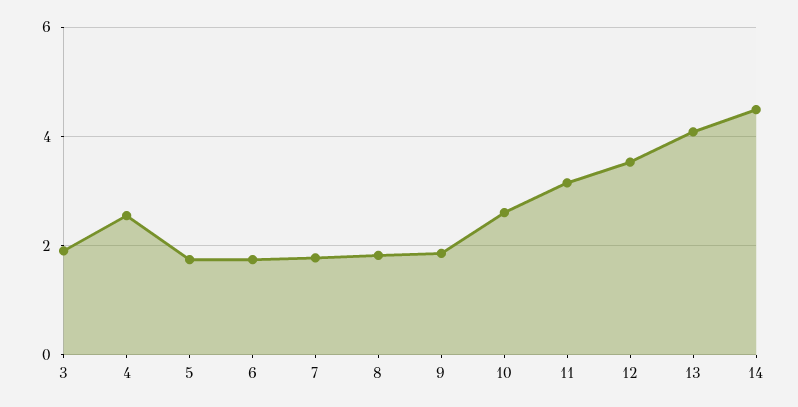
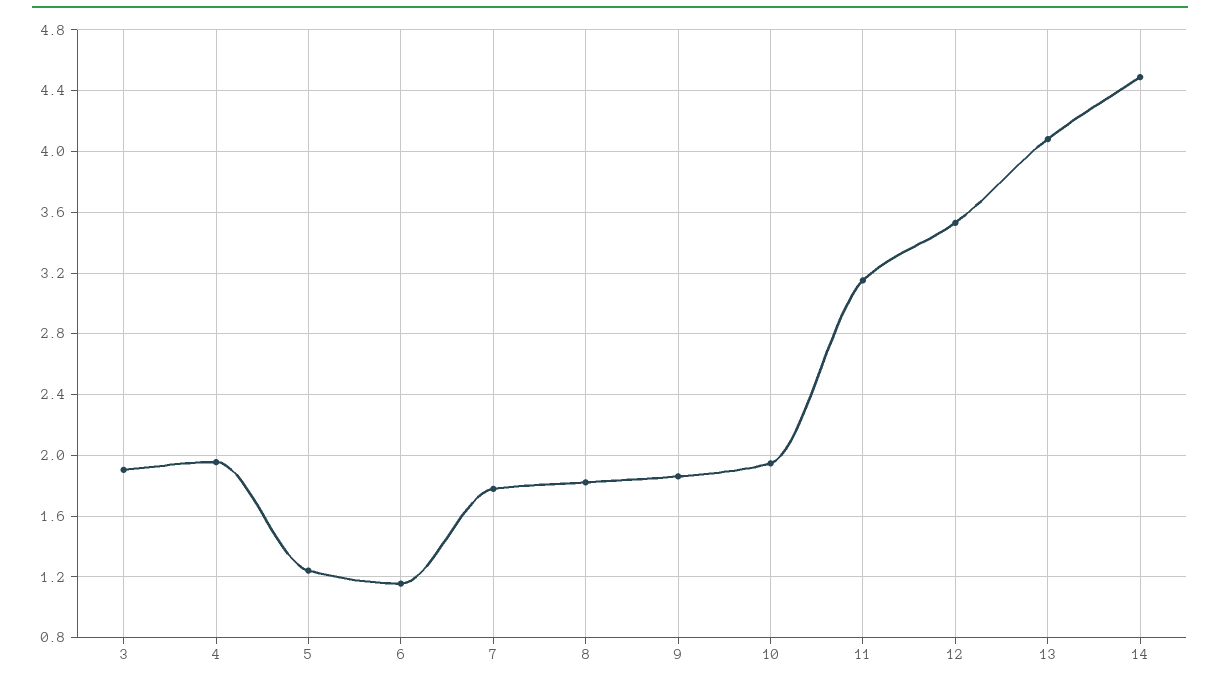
4: 2.6 -> 1.95
5: 1.8 -> 1.25
6: 1.8 -> 1.15
10: 2.6 -> 1.95

